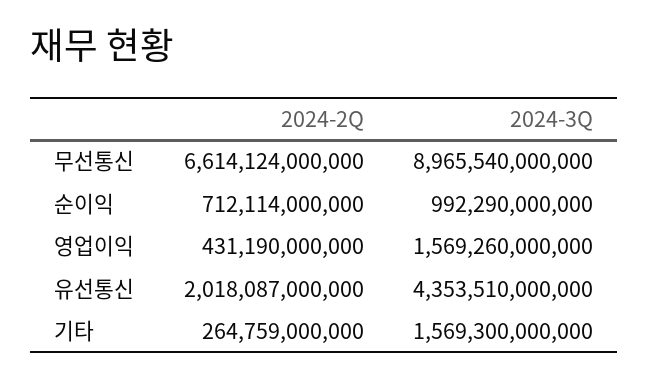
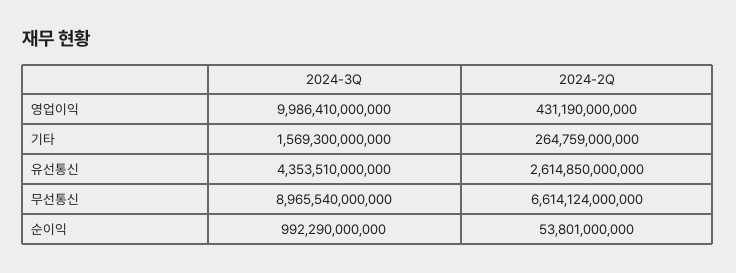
2024-2Q, 순이익: 712114000000 -> 53801000000
2024-3Q, 영업이익: 1569260000000 -> 9986410000000
2024-2Q, 유선통신: 2018087000000 -> 2614850000000

